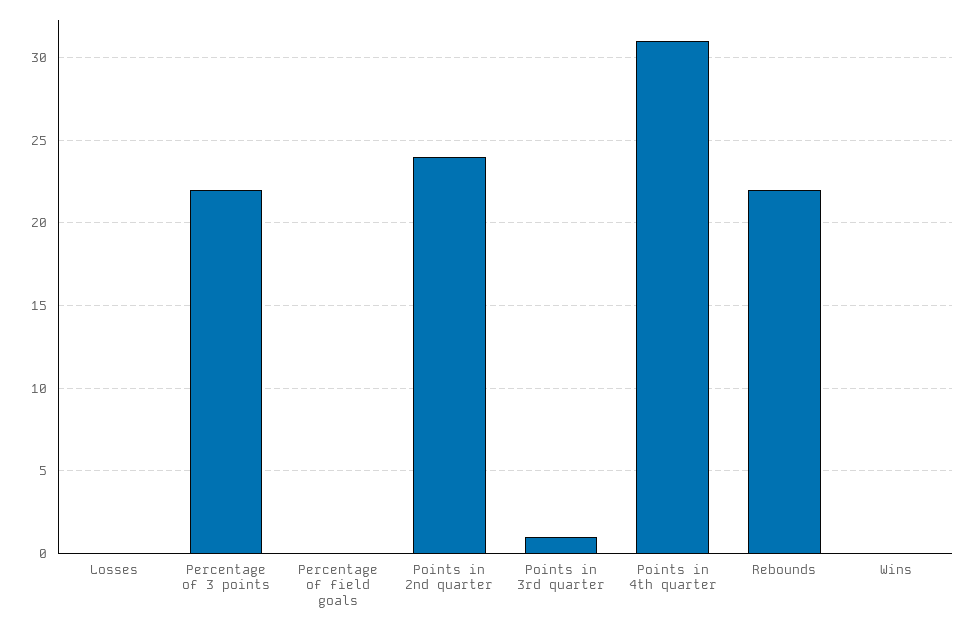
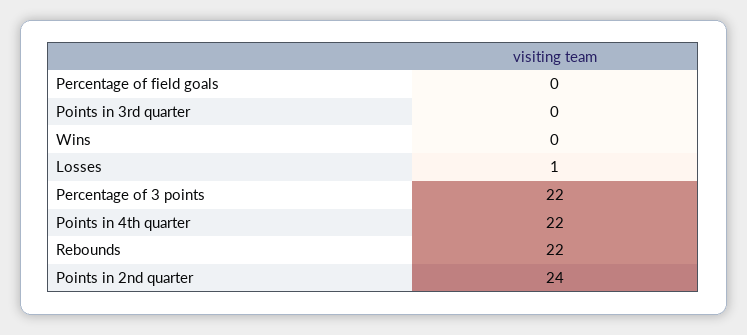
Losses: 0 -> 1
Points in 3rd quarter: 1 -> 0
Points in 4th quarter: 31 -> 22

